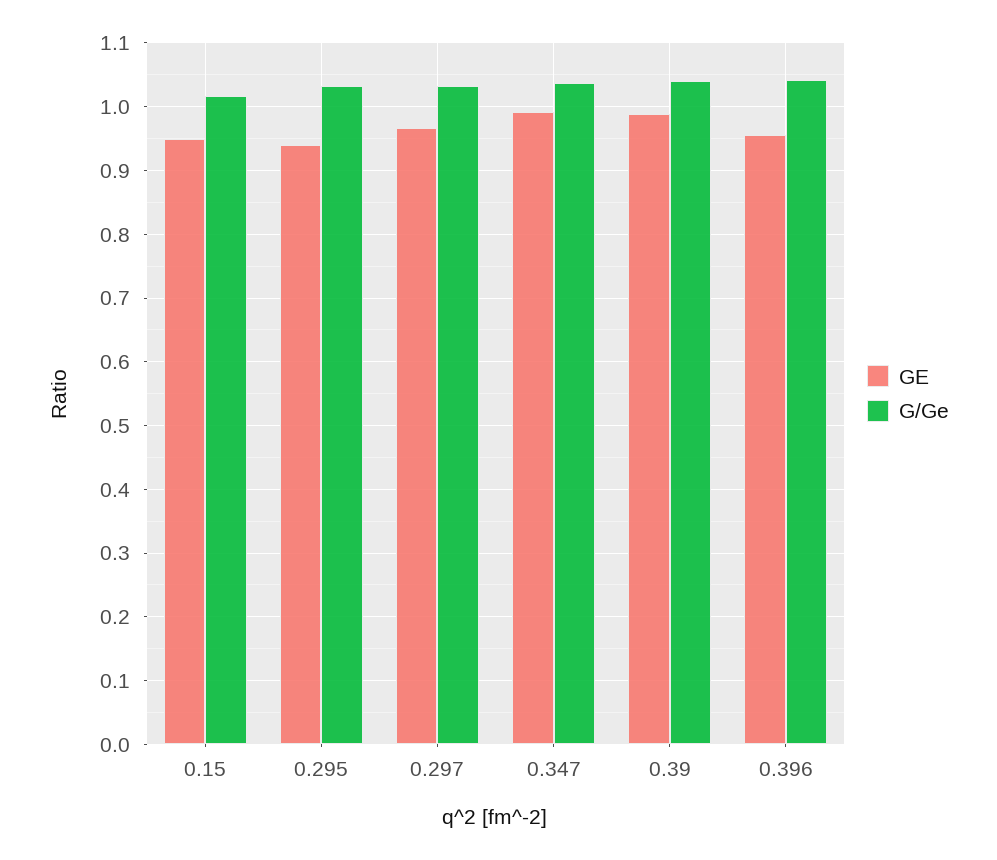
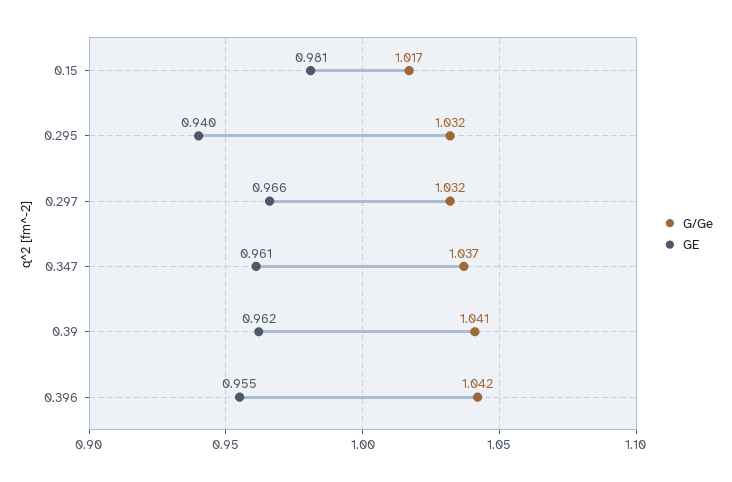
GE, 0.15: 0.95 -> 0.981
GE, 0.347: 0.99 -> 0.961
GE, 0.39: 0.99 -> 0.962

